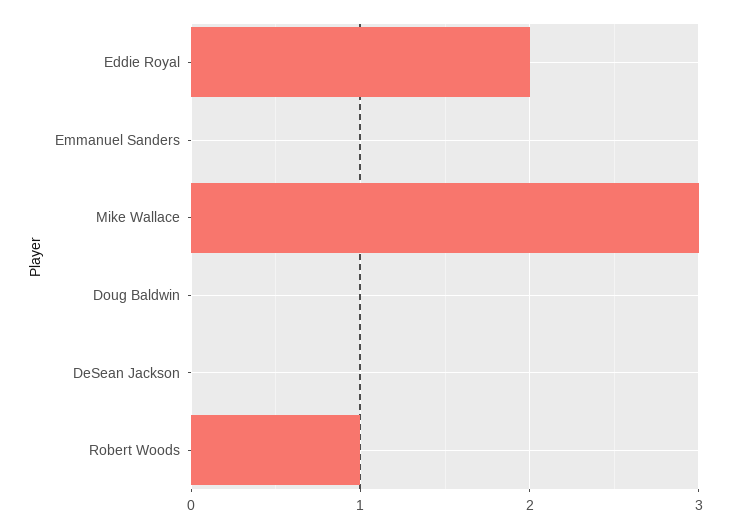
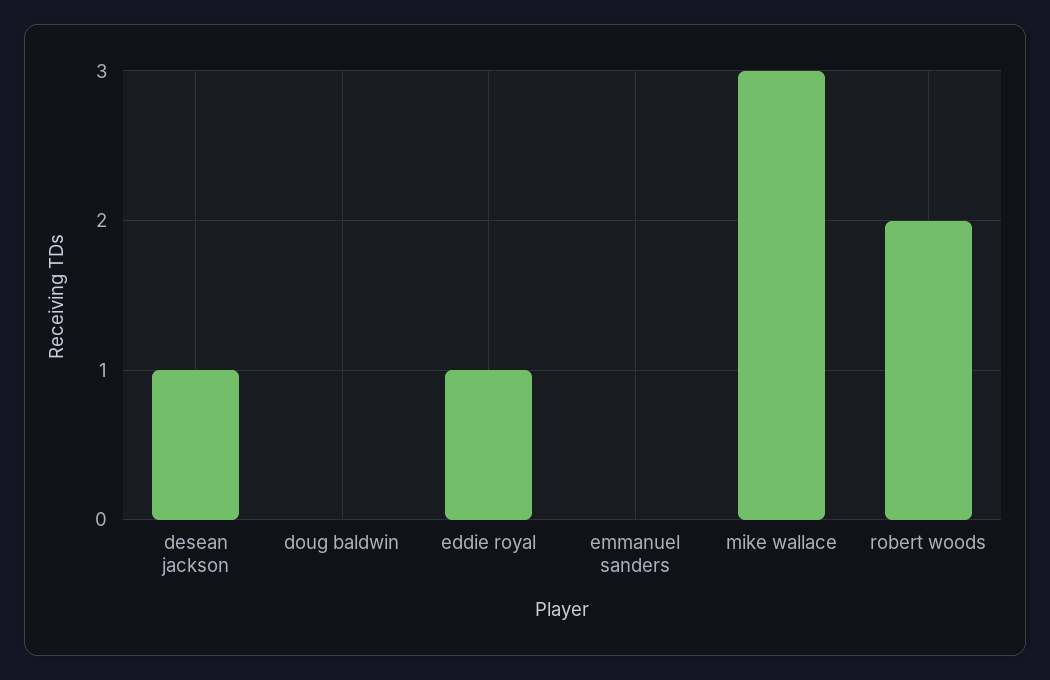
Eddie Royal: 2 -> 1
DeSean Jackson: 0 -> 1
Robert Woods: 1 -> 2

